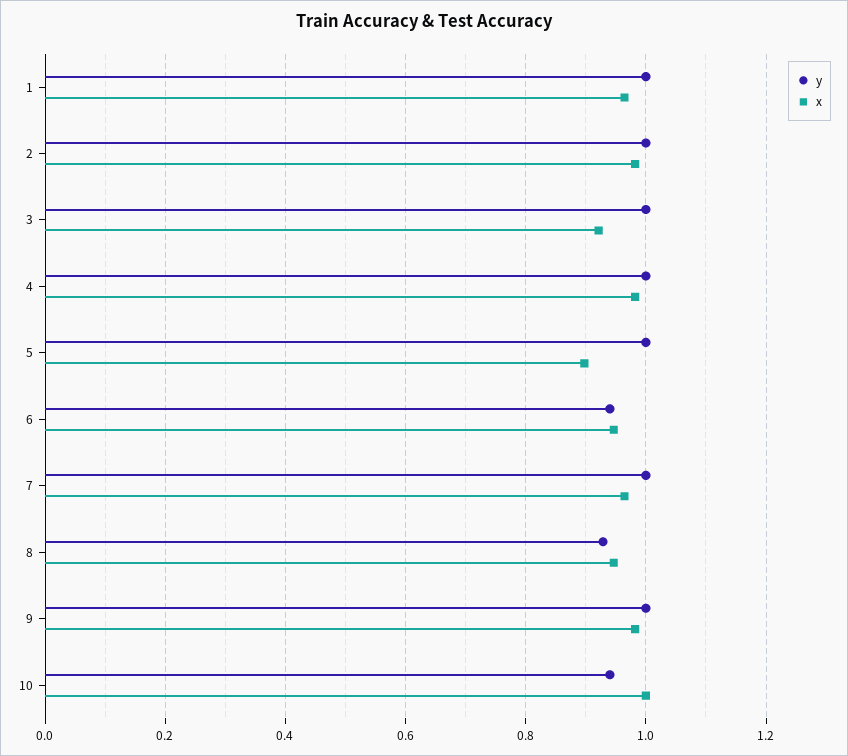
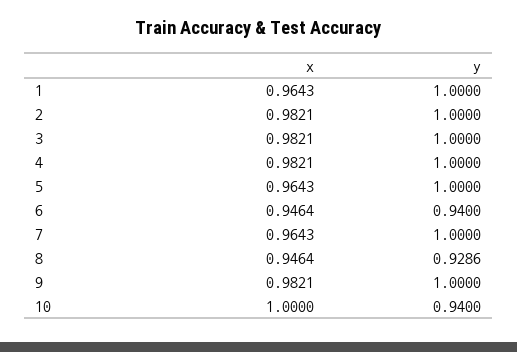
x, 3: 0.92 -> 0.9821
x, 5: 0.9 -> 0.9643

